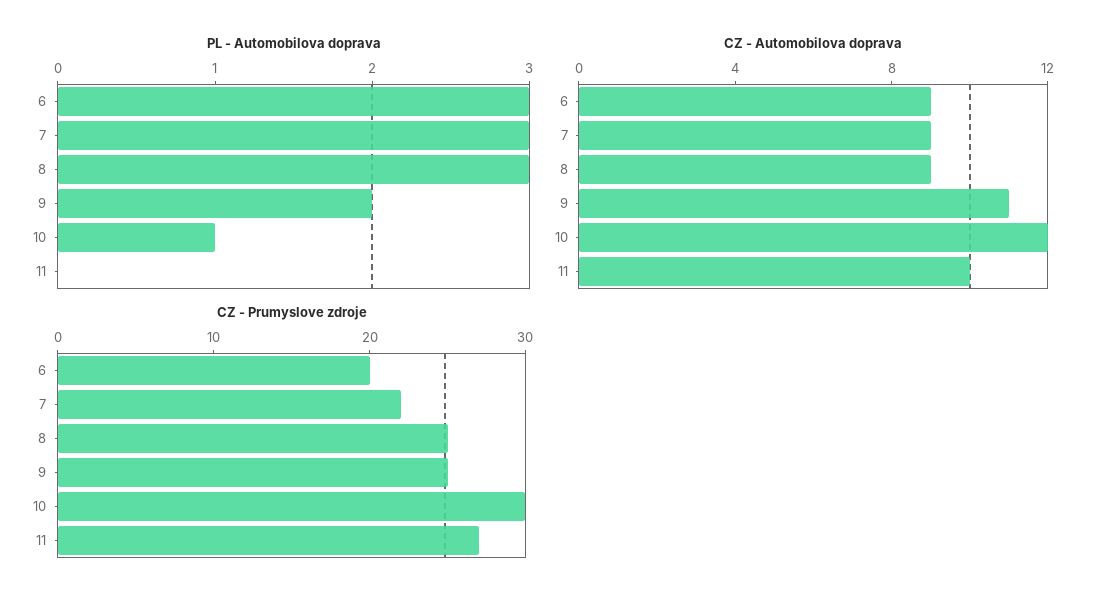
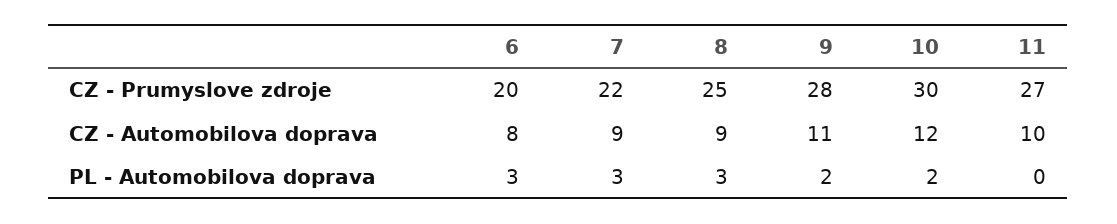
PL - Automobilova doprava, 10: 1 -> 2
CZ - Automobilova doprava, 6: 9 -> 8
CZ - Prumyslove zdroje, 9: 25 -> 28

